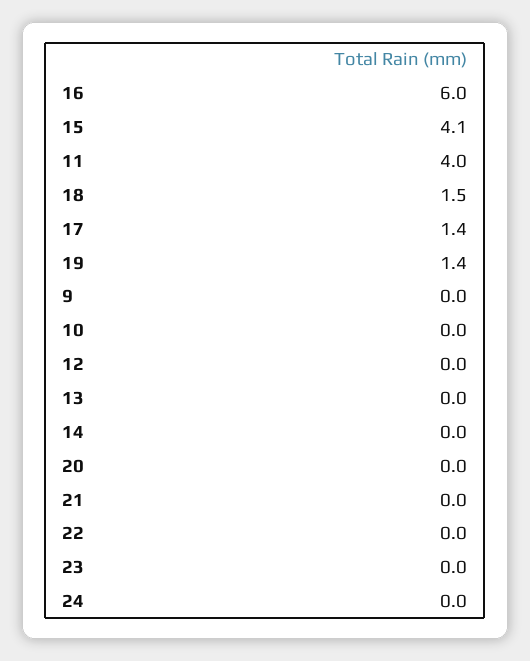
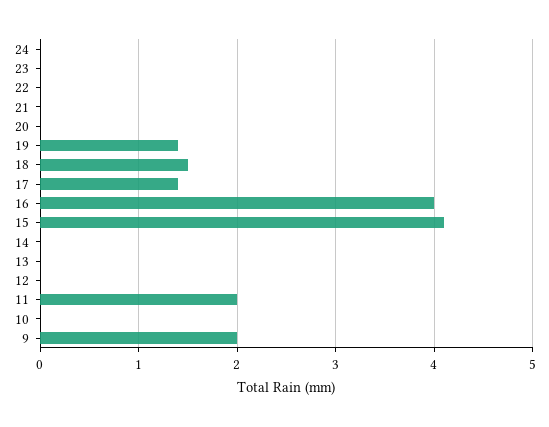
16: 6 -> 4
11: 4 -> 2
9: 0 -> 2

